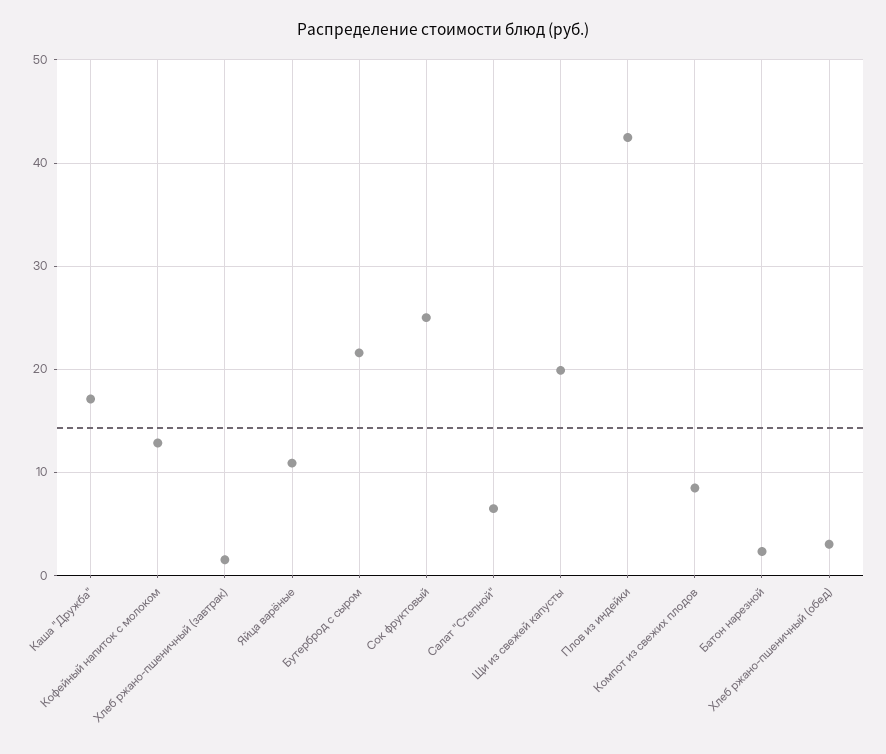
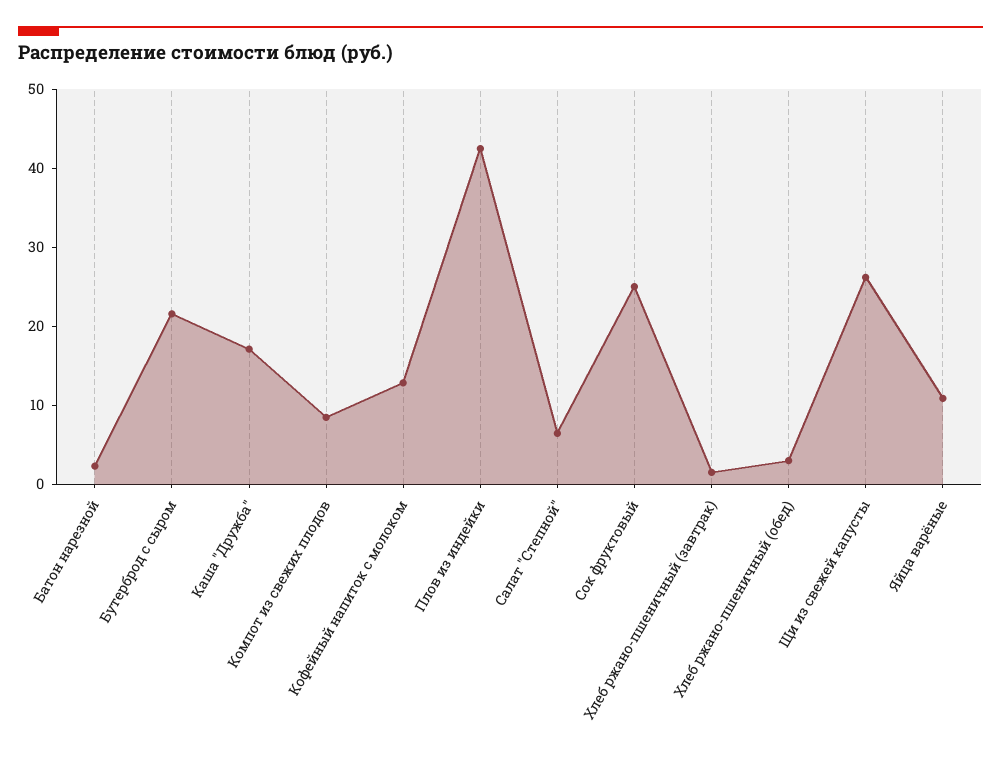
Щи из свежей капусты: 20 -> 26

